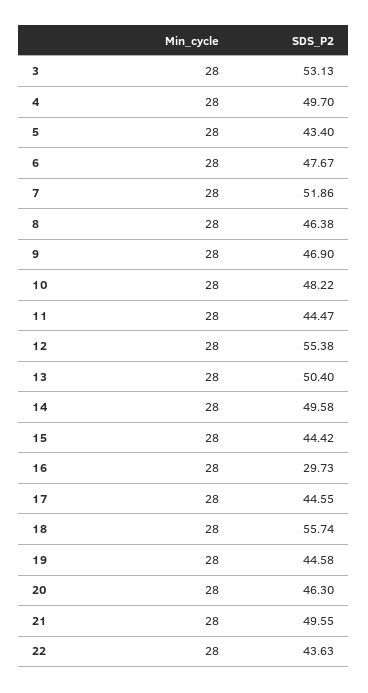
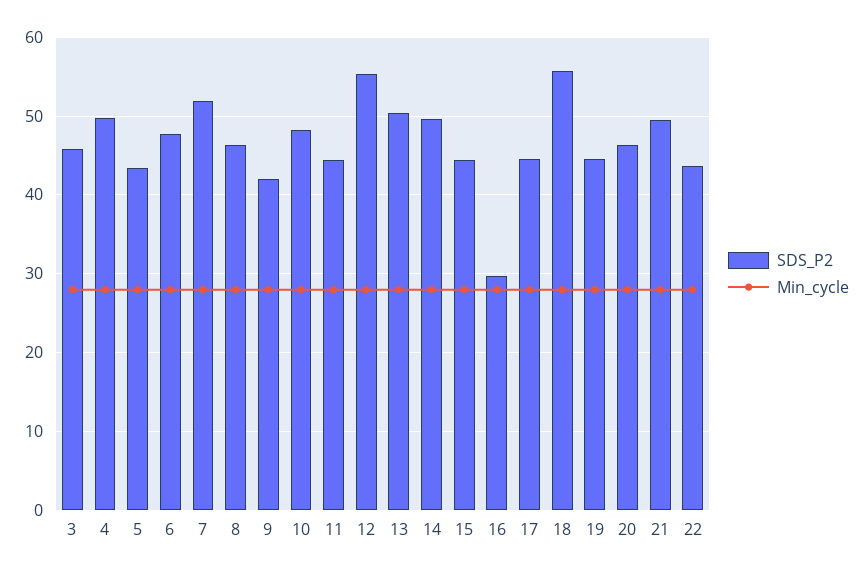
SDS_P2, 3: 53.13 -> 46
SDS_P2, 9: 46.9 -> 42

